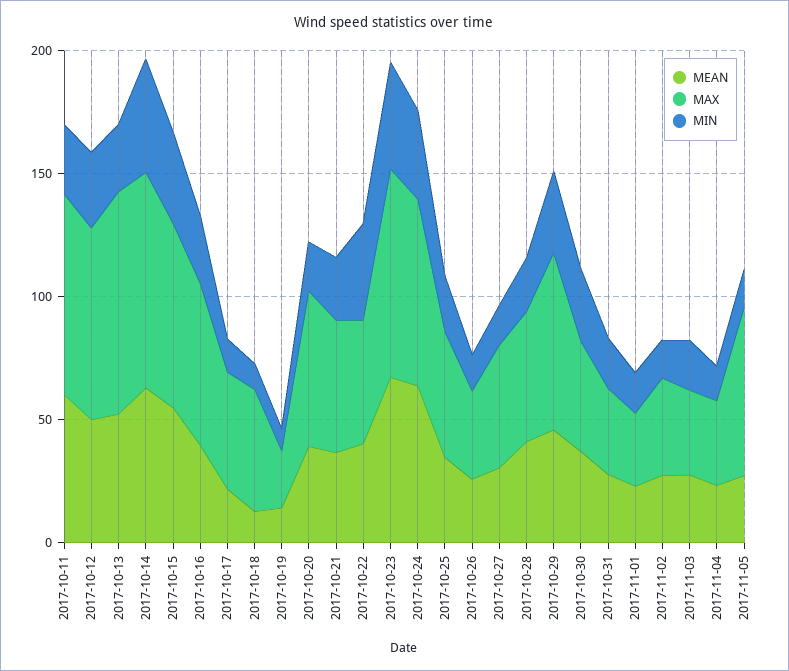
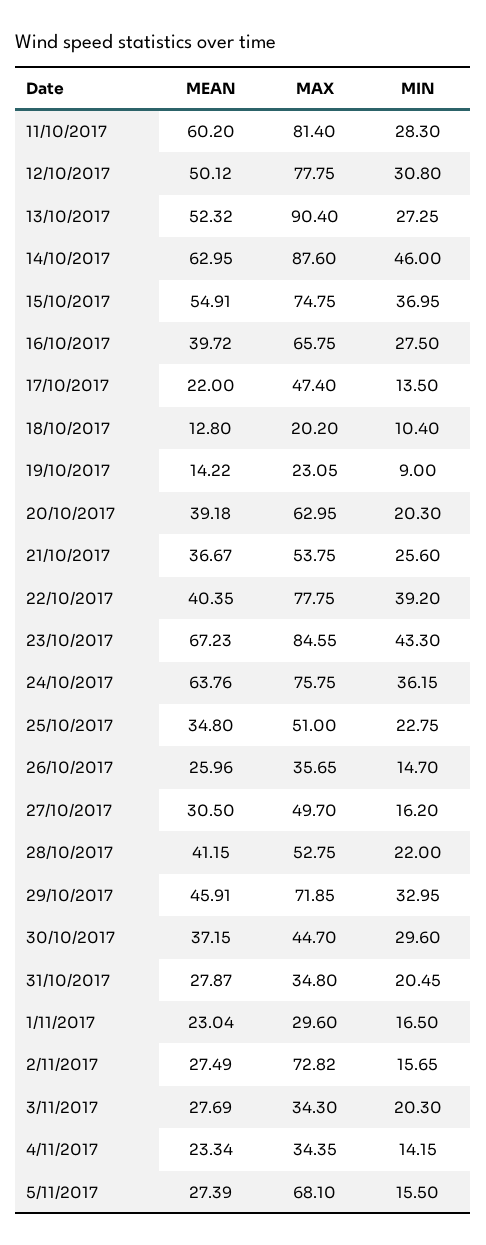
MAX, 2017-10-18: 50 -> 20.2
MAX, 2017-10-22: 50 -> 77.75
MAX, 2017-11-02: 40 -> 72.82

